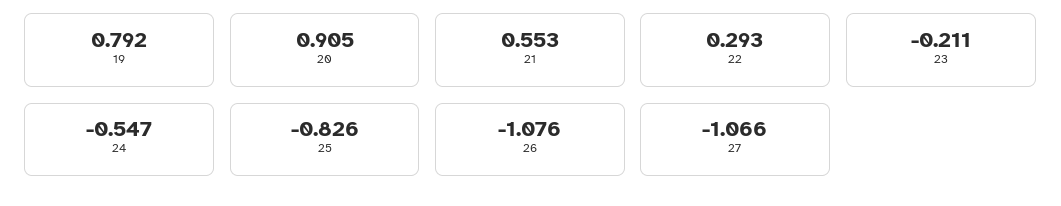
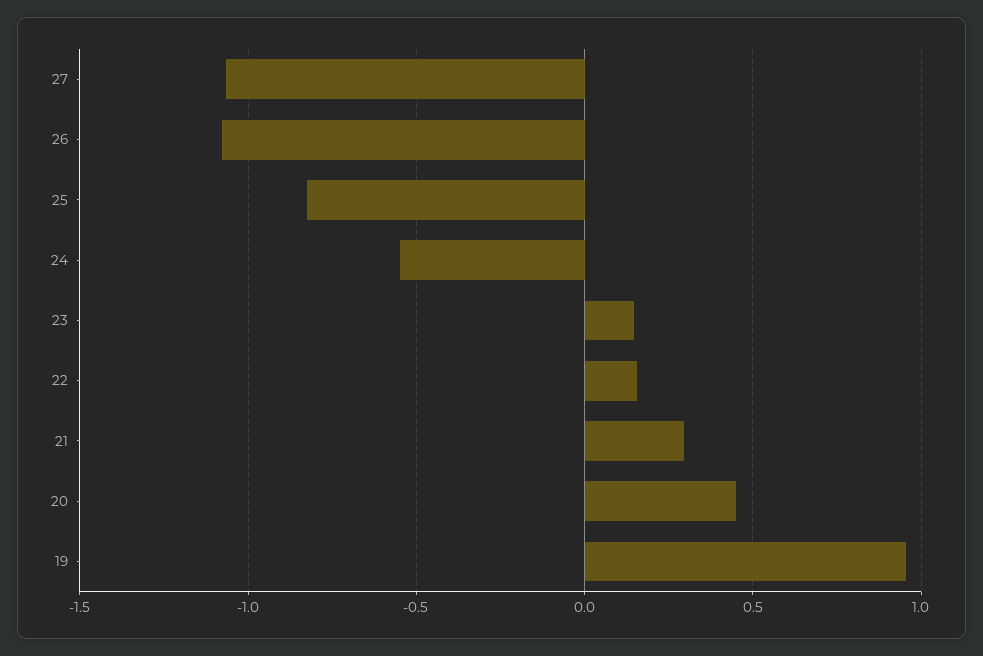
19: 0.792 -> 0.95
20: 0.905 -> 0.45
21: 0.553 -> 0.3
22: 0.293 -> 0.15
23: -0.211 -> 0.15

